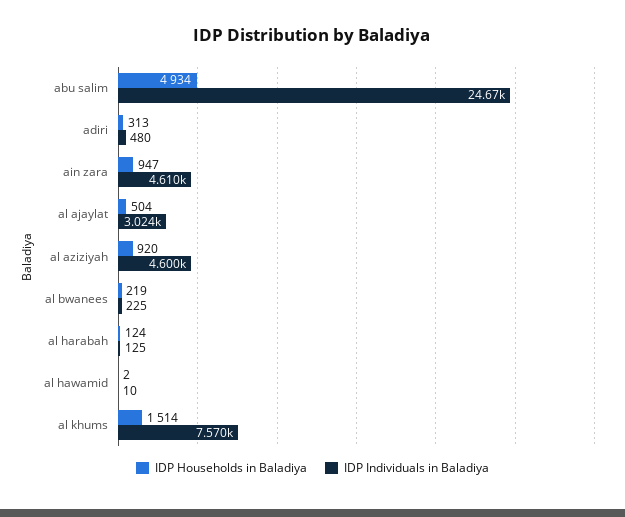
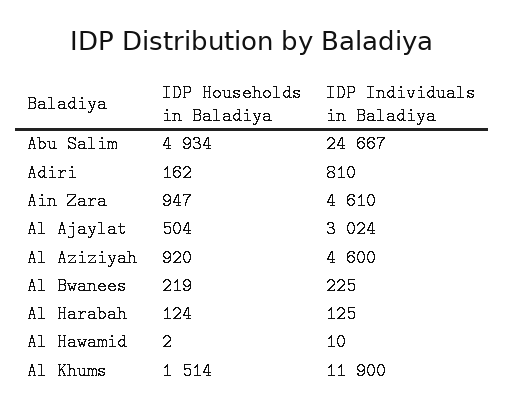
IDP Households in Baladiya, adiri: 313 -> 162
IDP Individuals in Baladiya, adiri: 480 -> 810
IDP Individuals in Baladiya, al khums: 7570 -> 11900

